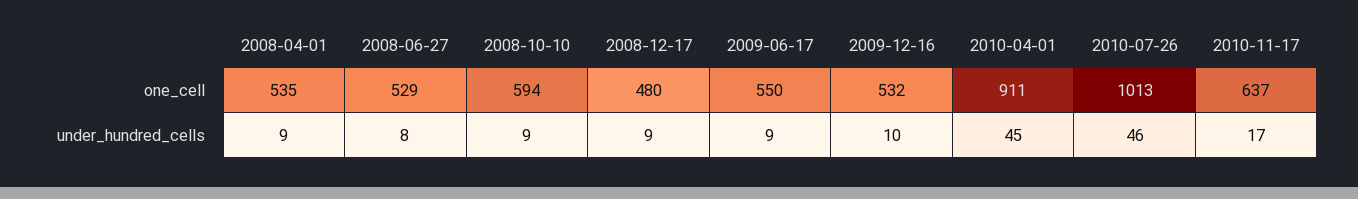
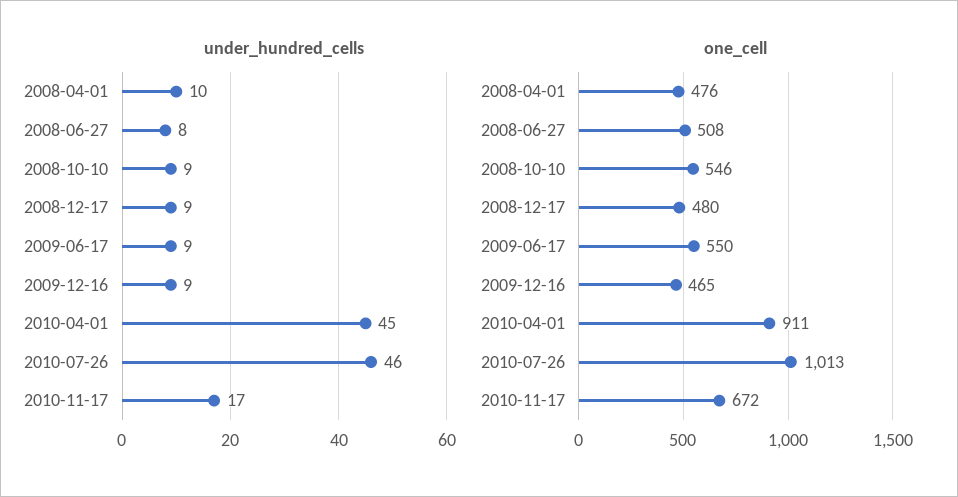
one_cell, 2008-04-01: 535 -> 476
one_cell, 2008-06-27: 529 -> 508
one_cell, 2008-10-10: 594 -> 546
one_cell, 2009-12-16: 532 -> 465
one_cell, 2010-11-17: 637 -> 672
under_hundred_cells, 2008-04-01: 9 -> 10
under_hundred_cells, 2009-12-16: 10 -> 9

